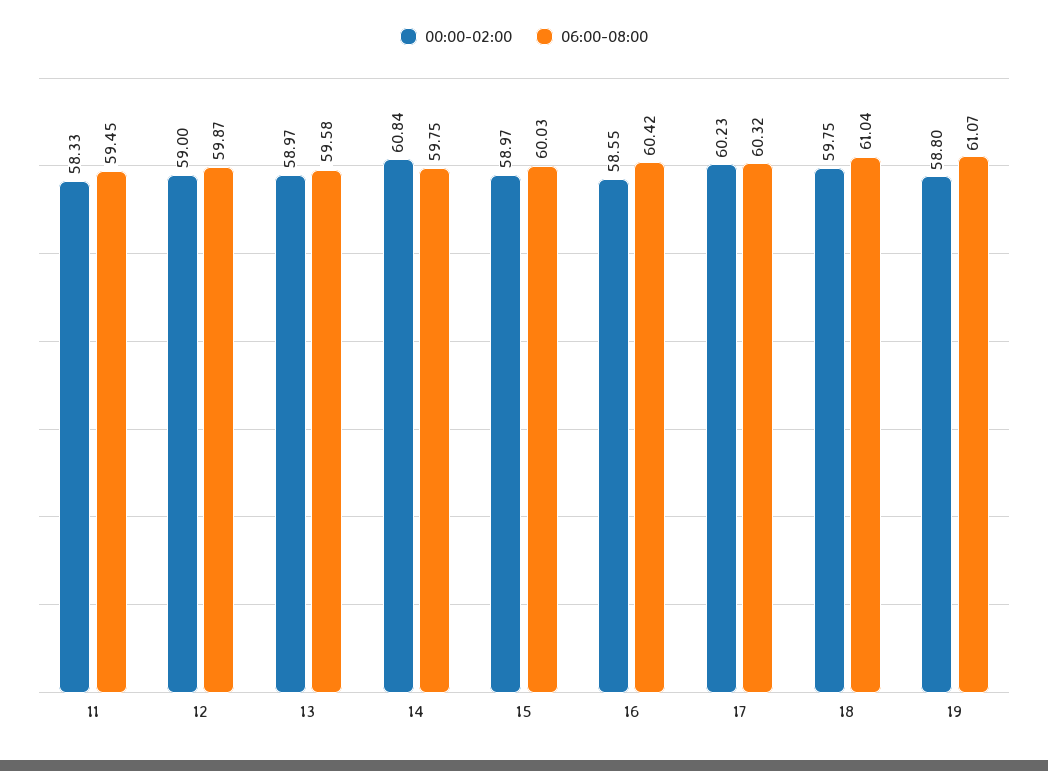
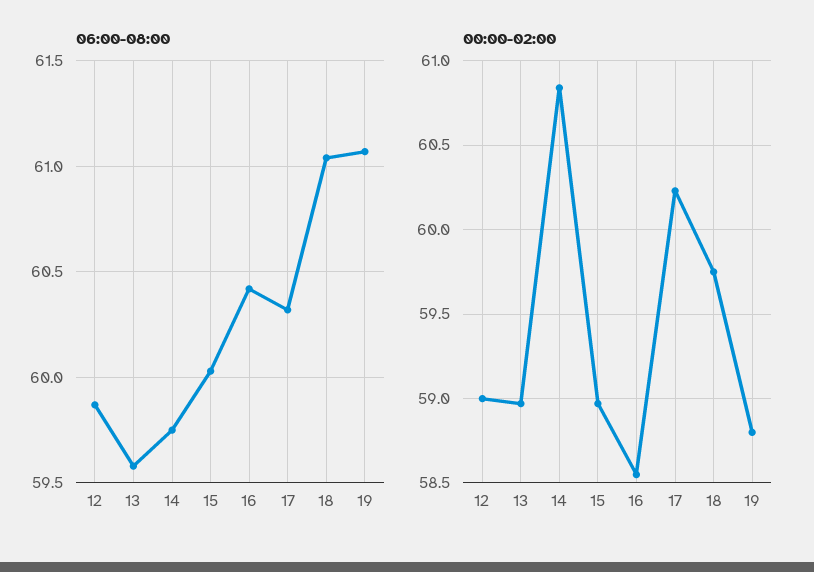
00:00-02:00, 11: 58.33 -> none
06:00-08:00, 11: 59.45 -> none

